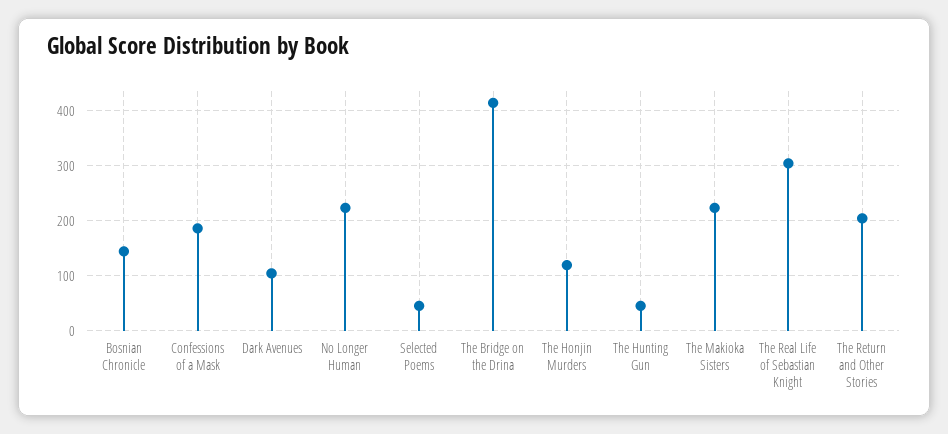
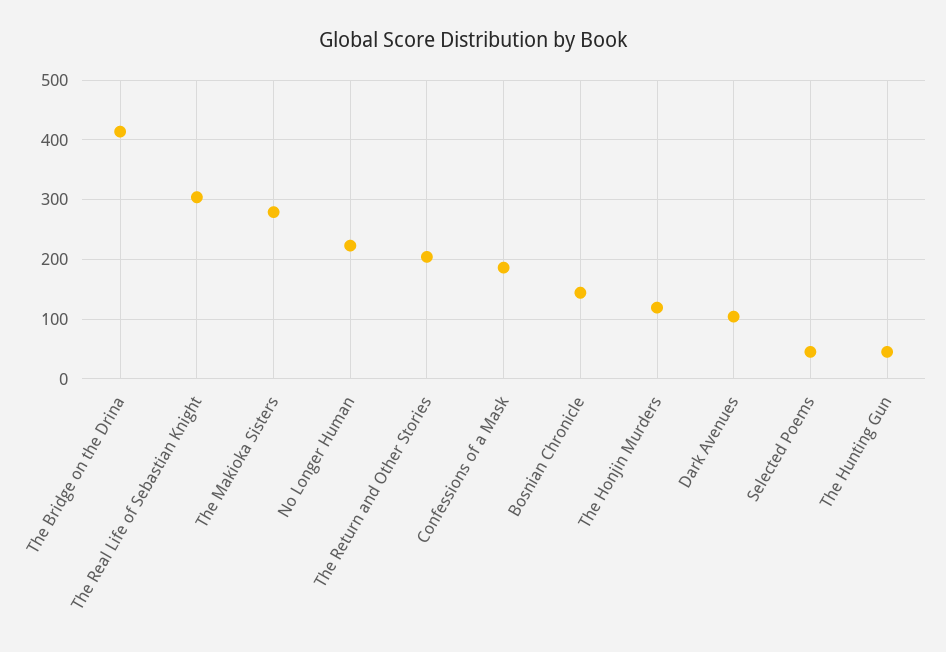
The Makioka Sisters: 220 -> 280

